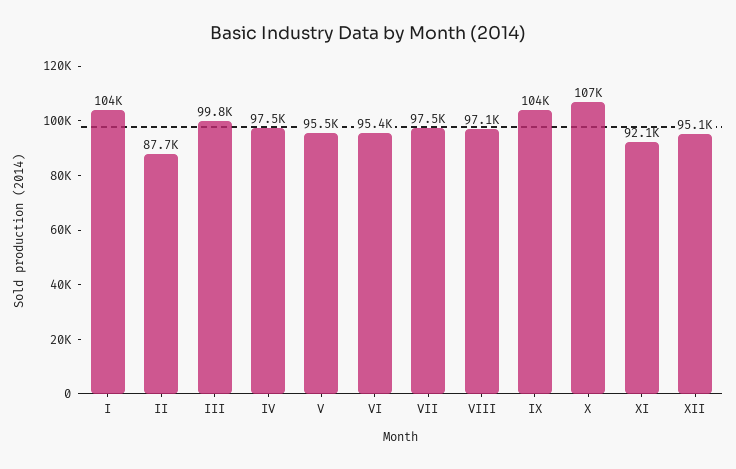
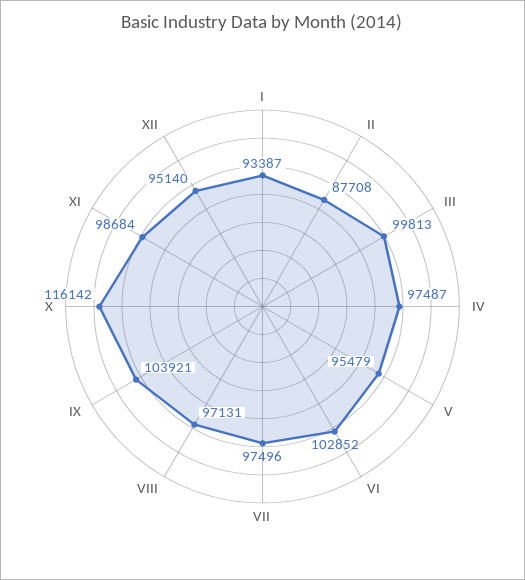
I: 104000 -> 93387
VI: 95400 -> 102852
X: 107000 -> 116142
XI: 92100 -> 98684

